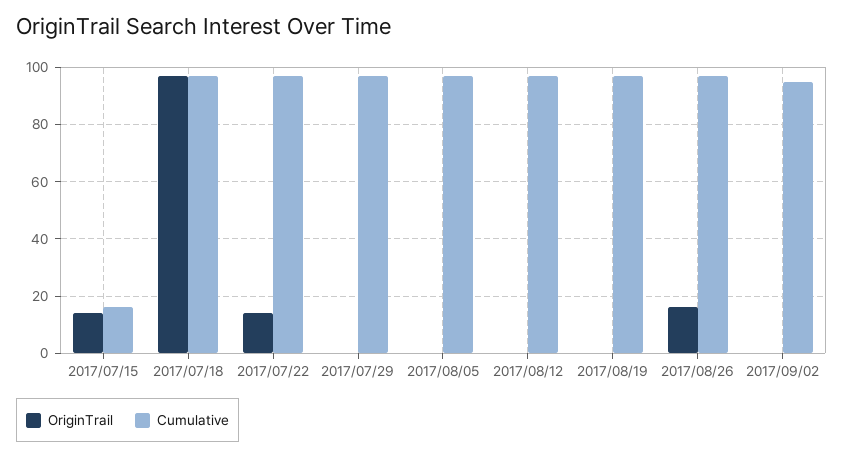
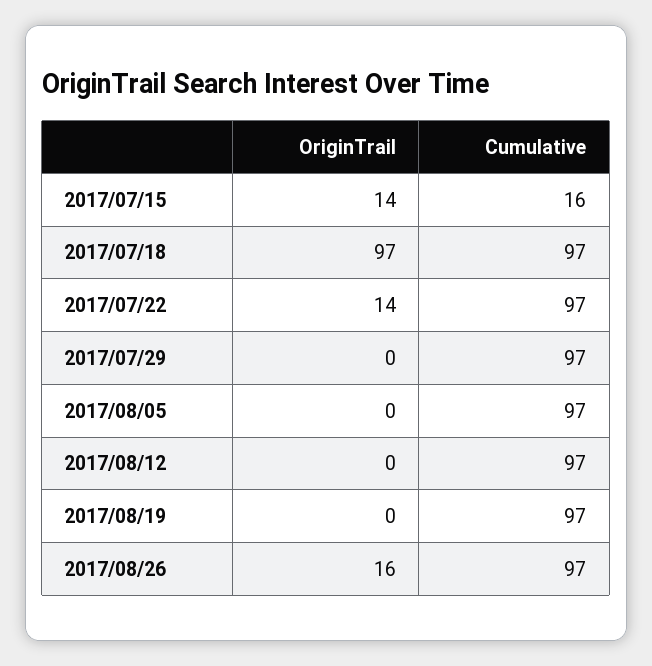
OriginTrail, 2017/09/02: 0 -> none
Cumulative, 2017/09/02: 95 -> none

